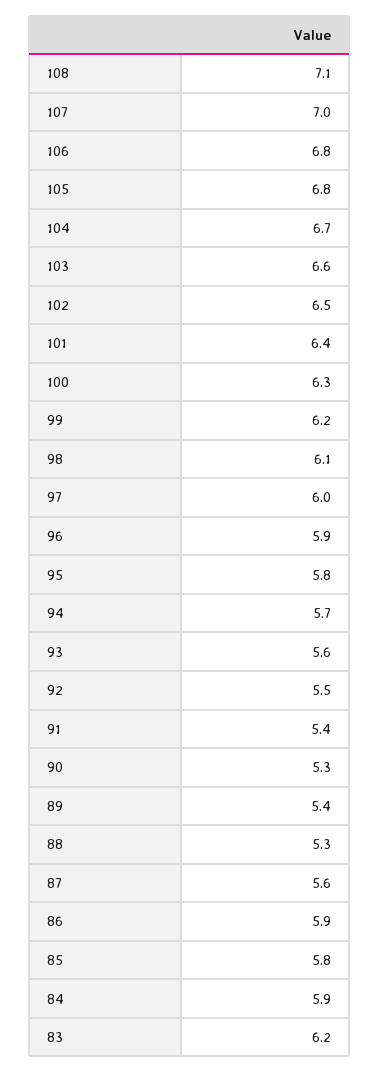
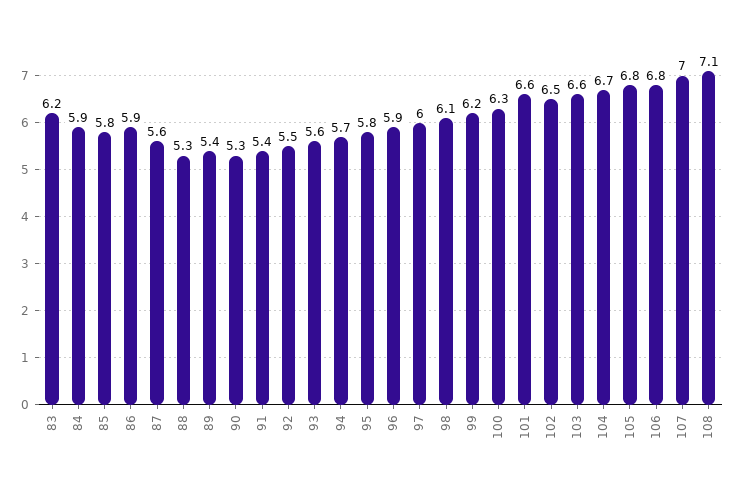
101: 6.4 -> 6.6

